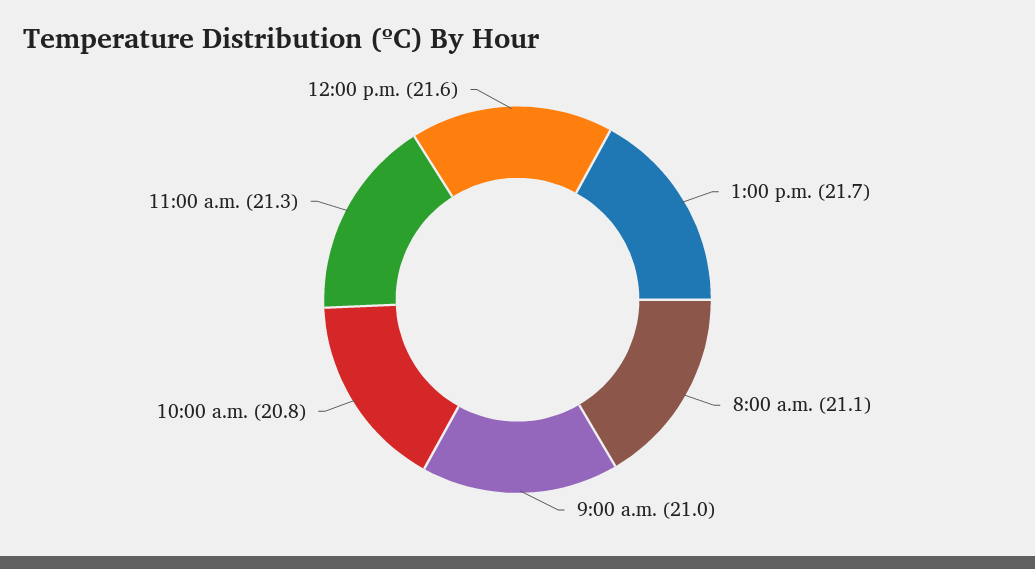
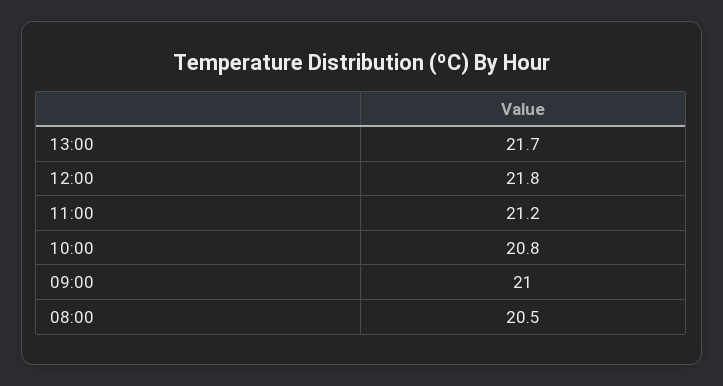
8:00 a.m.: 21.1 -> 20.5
11:00 a.m.: 21.3 -> 21.2
12:00 p.m.: 21.6 -> 21.8

